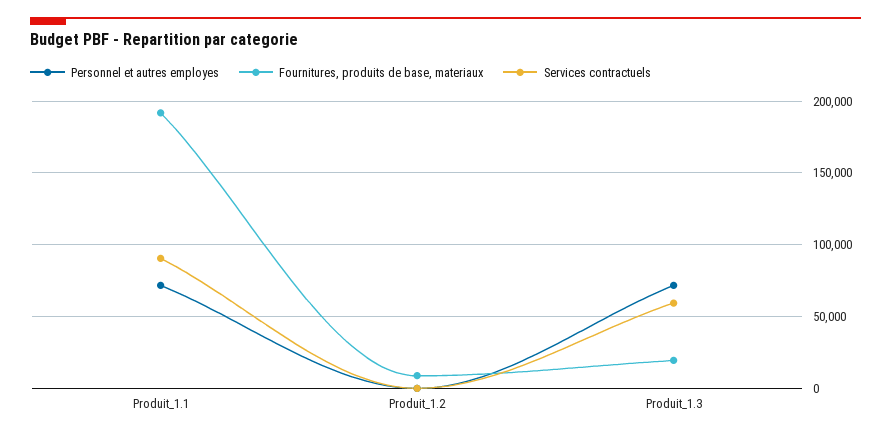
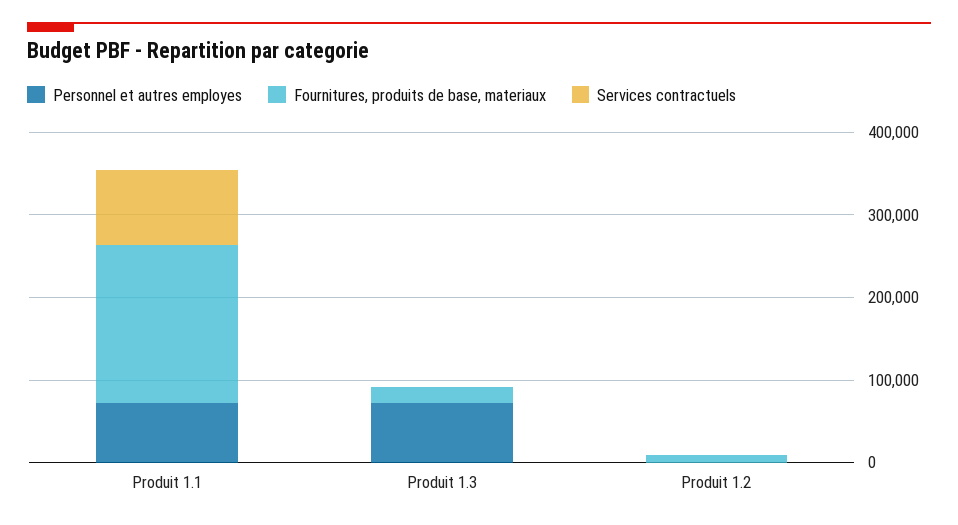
Services contractuels, Produit_1.3: 60000 -> 0

